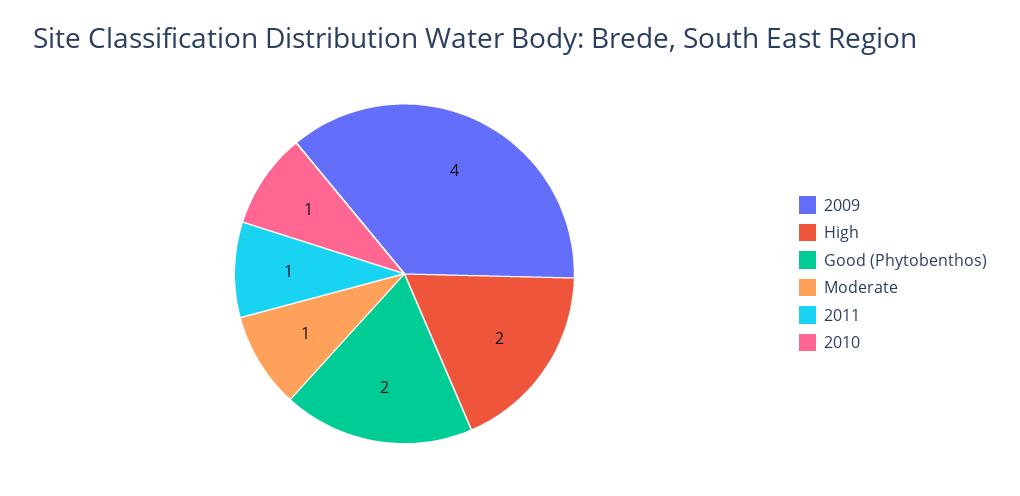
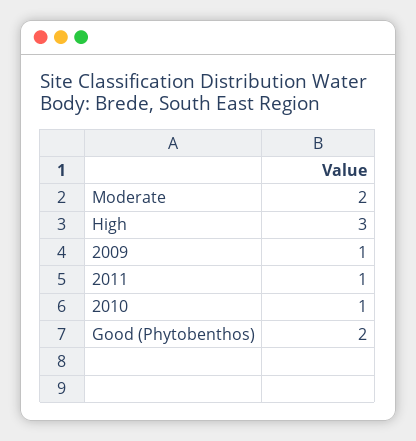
2009: 4 -> 1
High: 2 -> 3
Moderate: 1 -> 2

